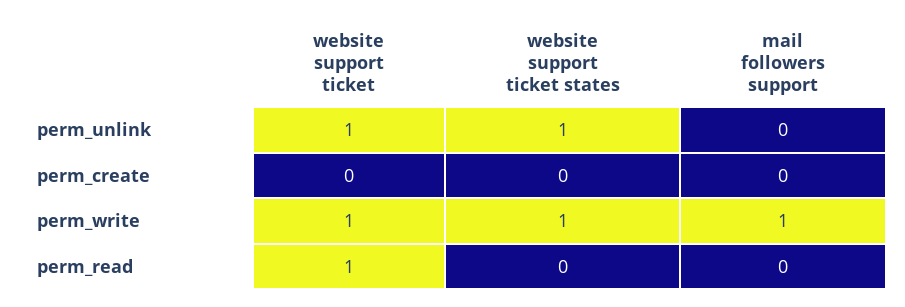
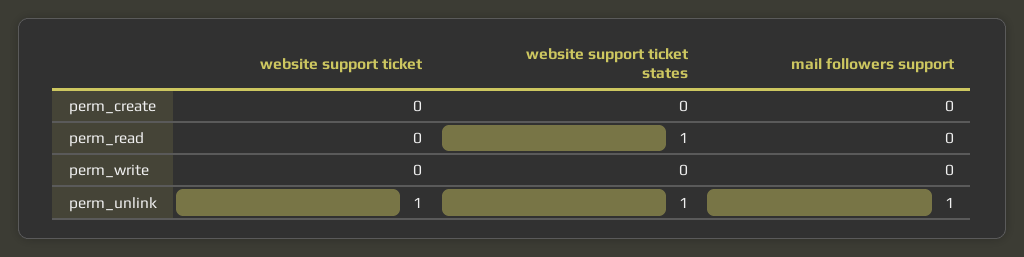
mail followers support, perm_unlink: 0 -> 1
website support ticket, perm_write: 1 -> 0
website support ticket states, perm_write: 1 -> 0
mail followers support, perm_write: 1 -> 0
website support ticket, perm_read: 1 -> 0
website support ticket states, perm_read: 0 -> 1

